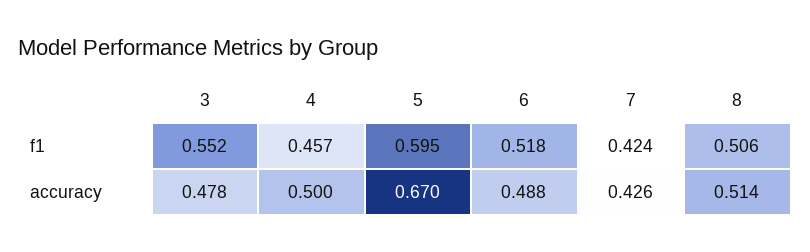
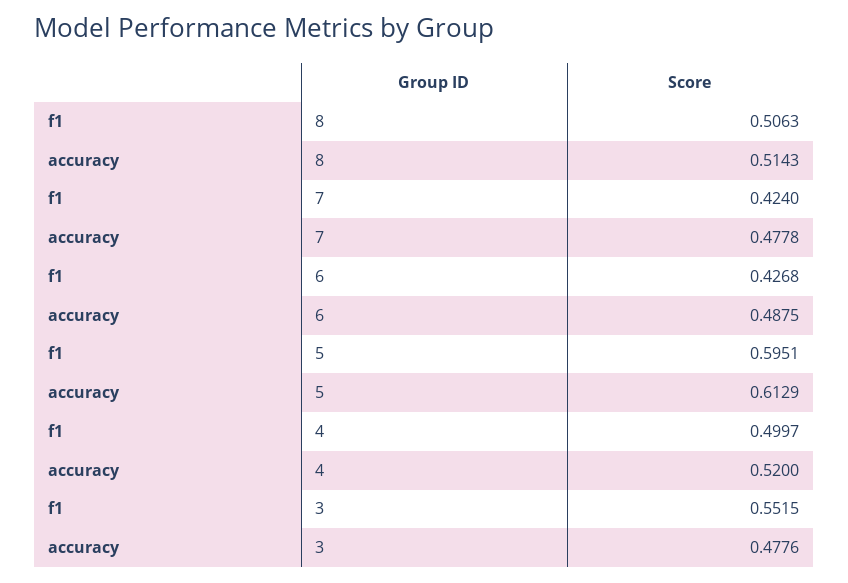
4, f1: 0.457 -> 0.4997
6, f1: 0.518 -> 0.4268
4, accuracy: 0.5 -> 0.52
5, accuracy: 0.67 -> 0.6129
7, accuracy: 0.426 -> 0.4778

